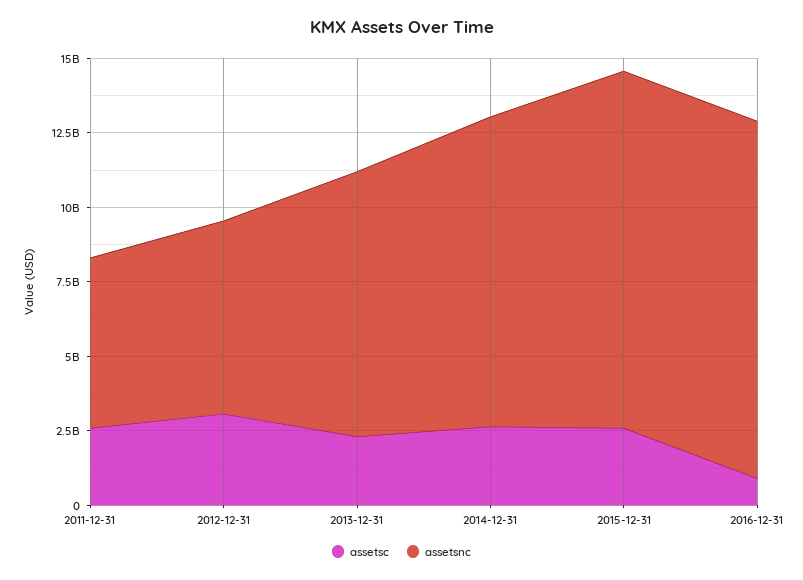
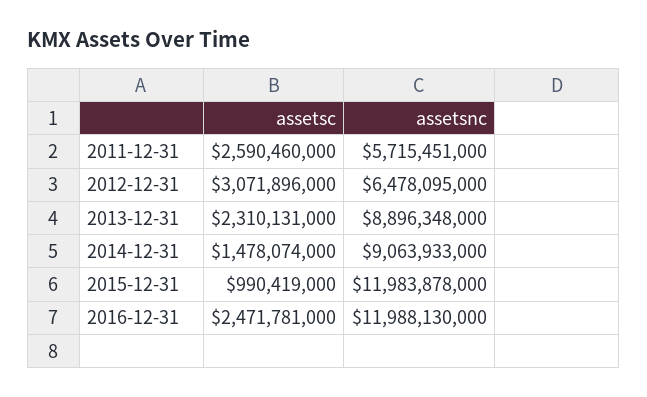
assetsc, 2014-12-31: 2500000000 -> 1478074000
assetsnc, 2014-12-31: 10500000000 -> 9063933000
assetsc, 2015-12-31: 2500000000 -> 990419000
assetsc, 2016-12-31: 1000000000 -> 2471781000

